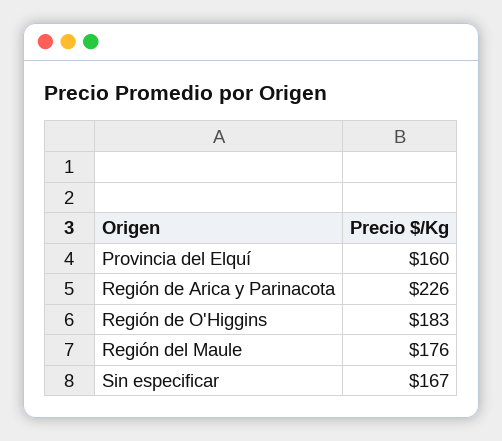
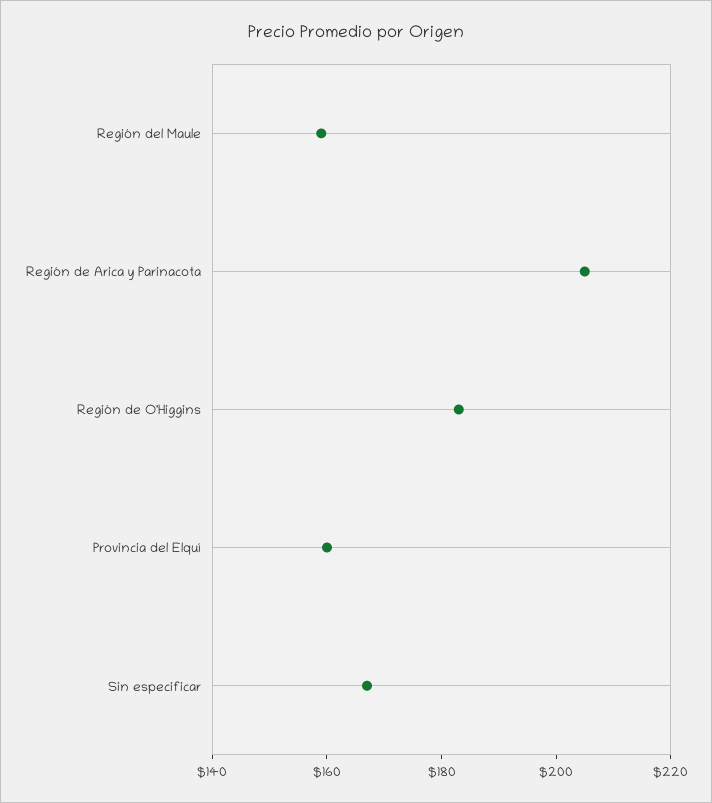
Región de Arica y Parinacota: 226 -> 205
Región del Maule: 176 -> 160

